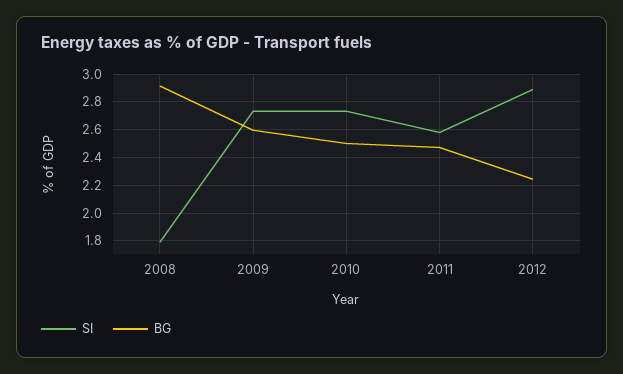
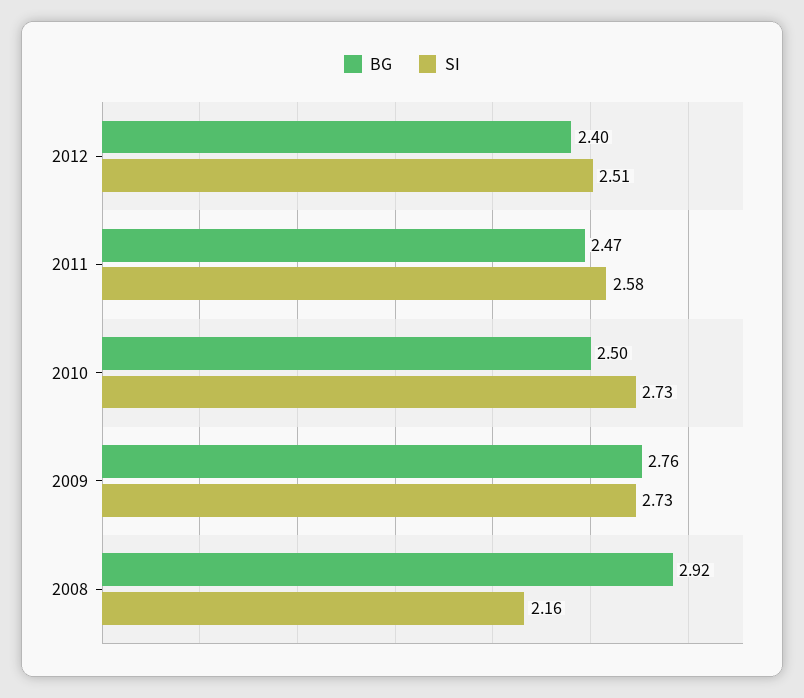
SI, 2008: 1.8 -> 2.16
BG, 2009: 2.6 -> 2.76
SI, 2012: 2.9 -> 2.51
BG, 2012: 2.25 -> 2.4

